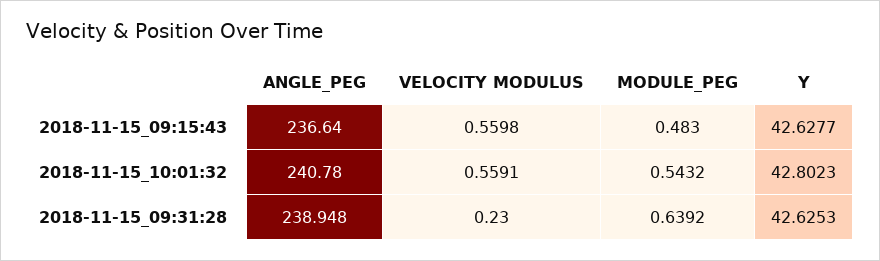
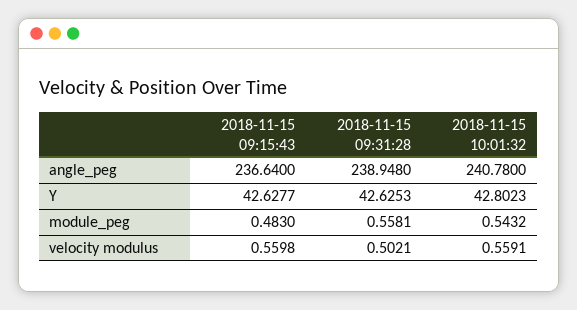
VELOCITY MODULUS, 2018-11-15_09:31:28: 0.23 -> 0.5021
MODULE_PEG, 2018-11-15_09:31:28: 0.6392 -> 0.5581

